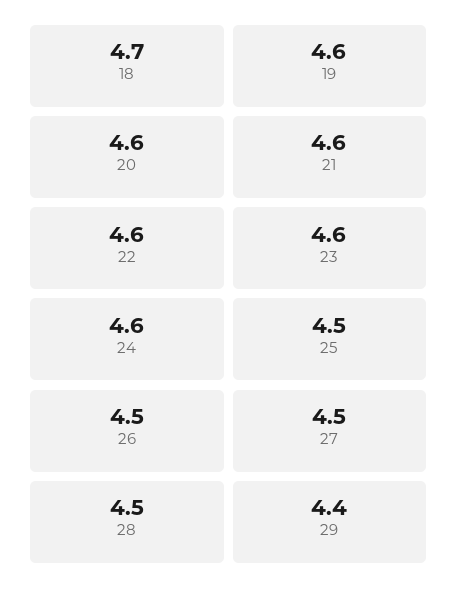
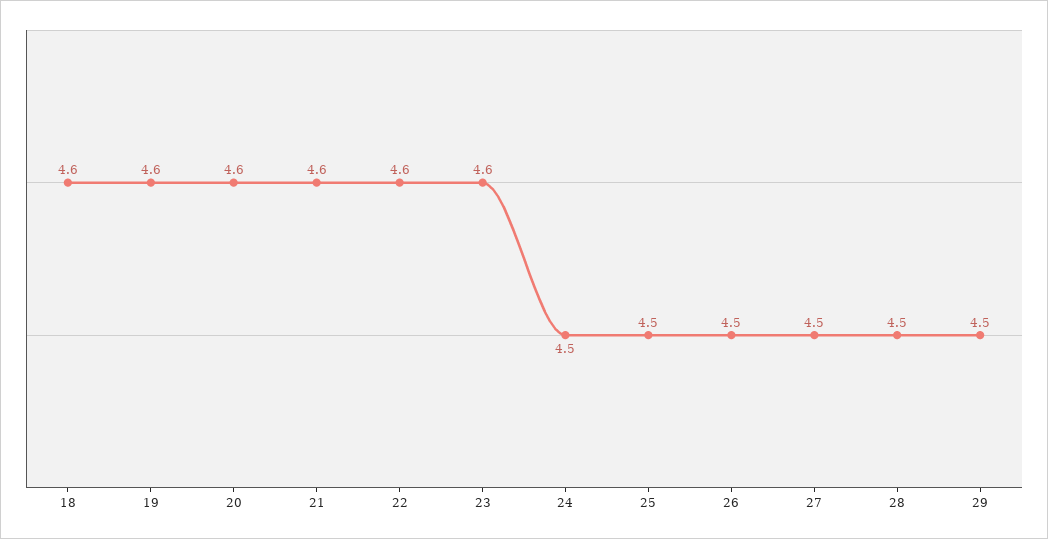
18: 4.7 -> 4.6
24: 4.6 -> 4.5
29: 4.4 -> 4.5

